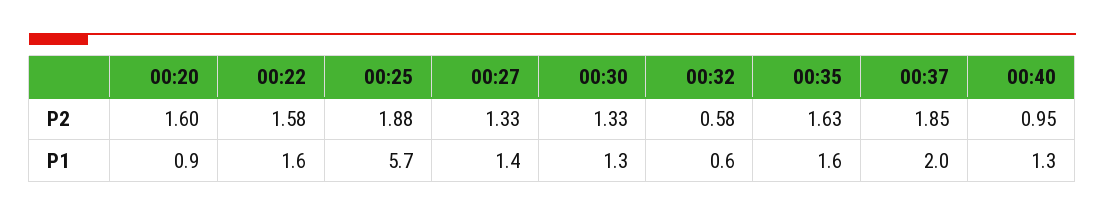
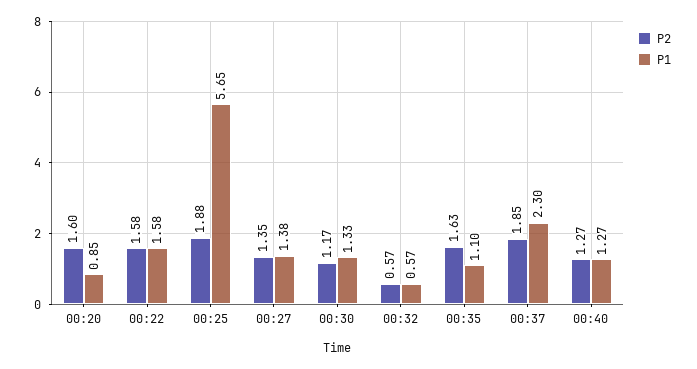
P2, 00:27: 1.33 -> 1.35
P2, 00:30: 1.33 -> 1.17
P2, 00:32: 0.58 -> 0.57
P2, 00:40: 0.95 -> 1.27
P1, 00:35: 1.6 -> 1.1
P1, 00:37: 2 -> 2.3

